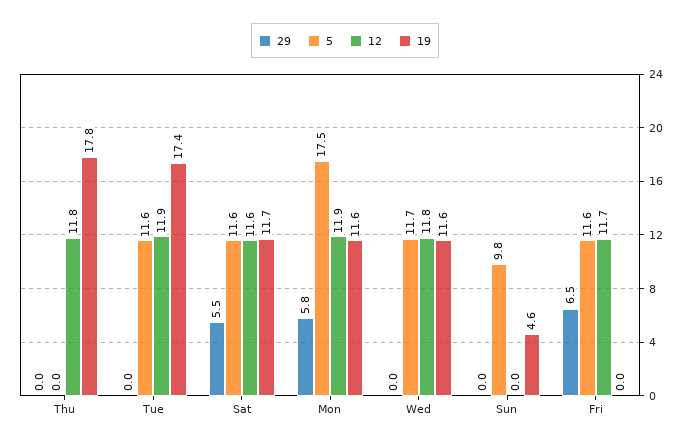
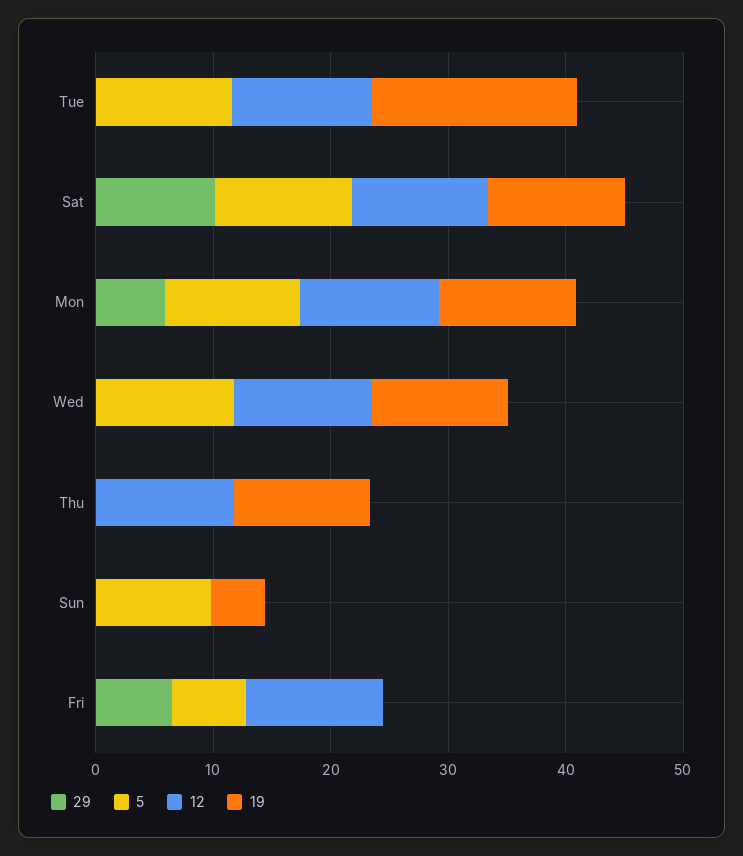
19, Thu: 17.8 -> 12
29, Sat: 5.5 -> 10
5, Mon: 17.5 -> 12
5, Fri: 11.6 -> 6

